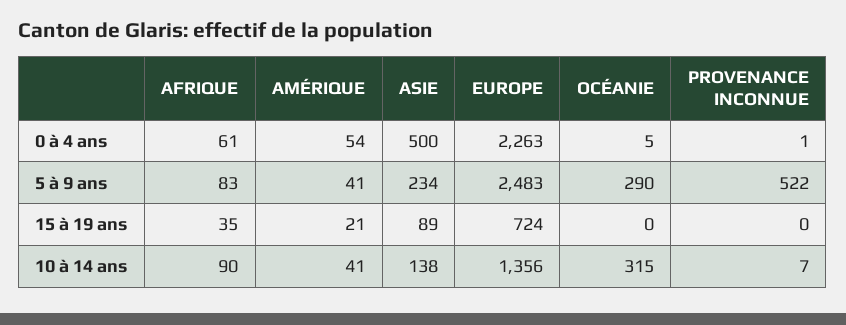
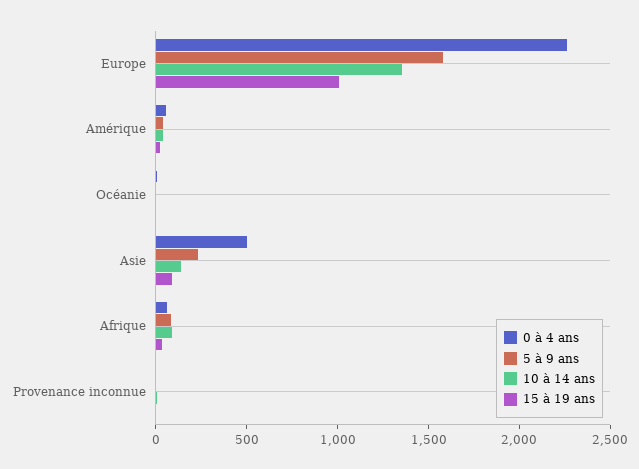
5 à 9 ans, EUROPE: 2483 -> 1600
5 à 9 ans, OCÉANIE: 290 -> 0
5 à 9 ans, PROVENANCE INCONNUE: 522 -> 0
15 à 19 ans, EUROPE: 724 -> 1000
10 à 14 ans, OCÉANIE: 315 -> 0

